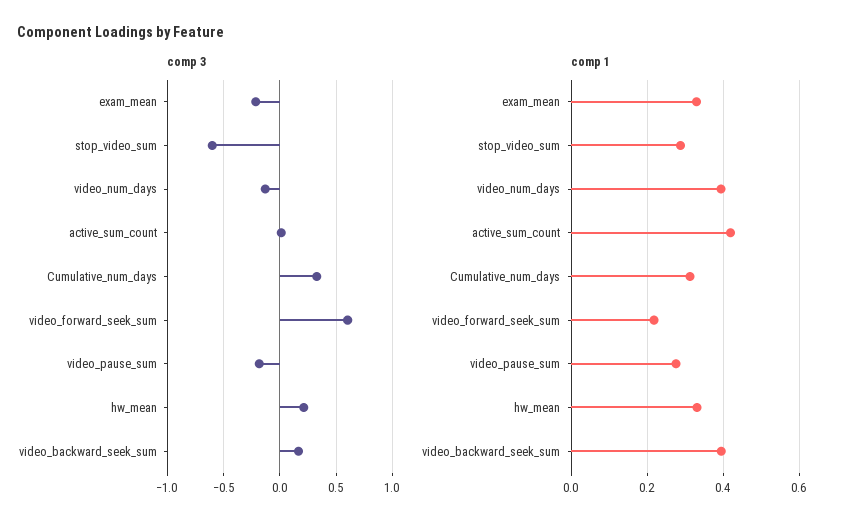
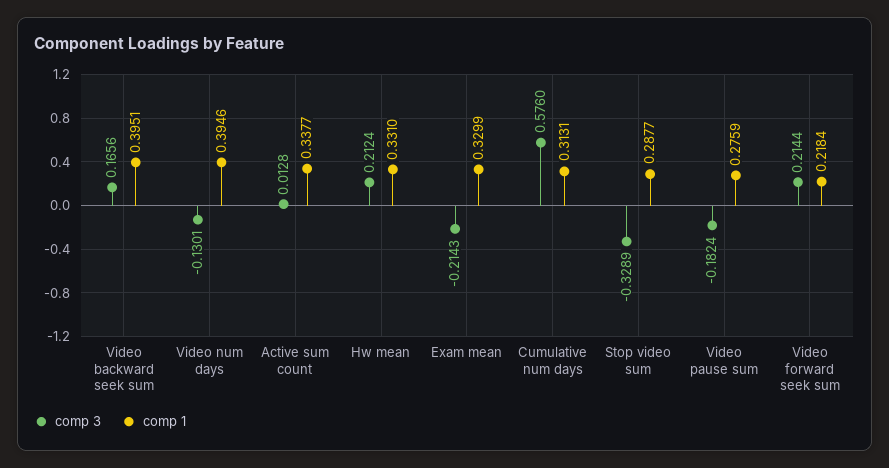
comp 3, stop_video_sum: -0.6 -> -0.3289
comp 3, Cumulative_num_days: 0.3 -> 0.576
comp 3, video_forward_seek_sum: 0.6 -> 0.2144
comp 1, active_sum_count: 0.42 -> 0.3377

